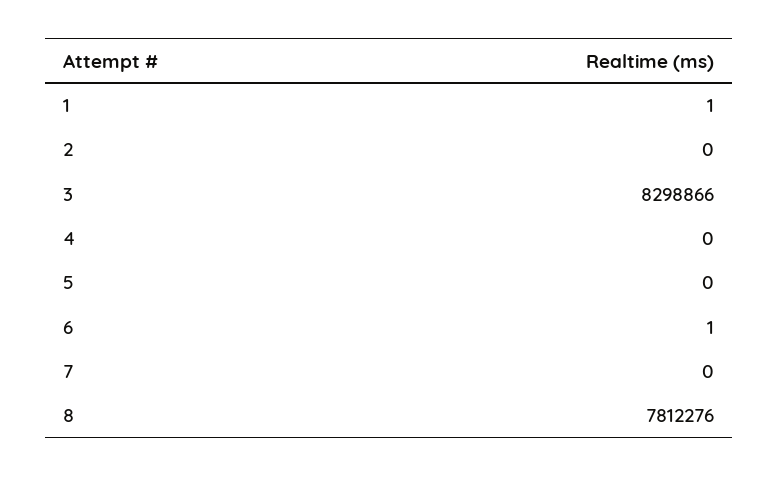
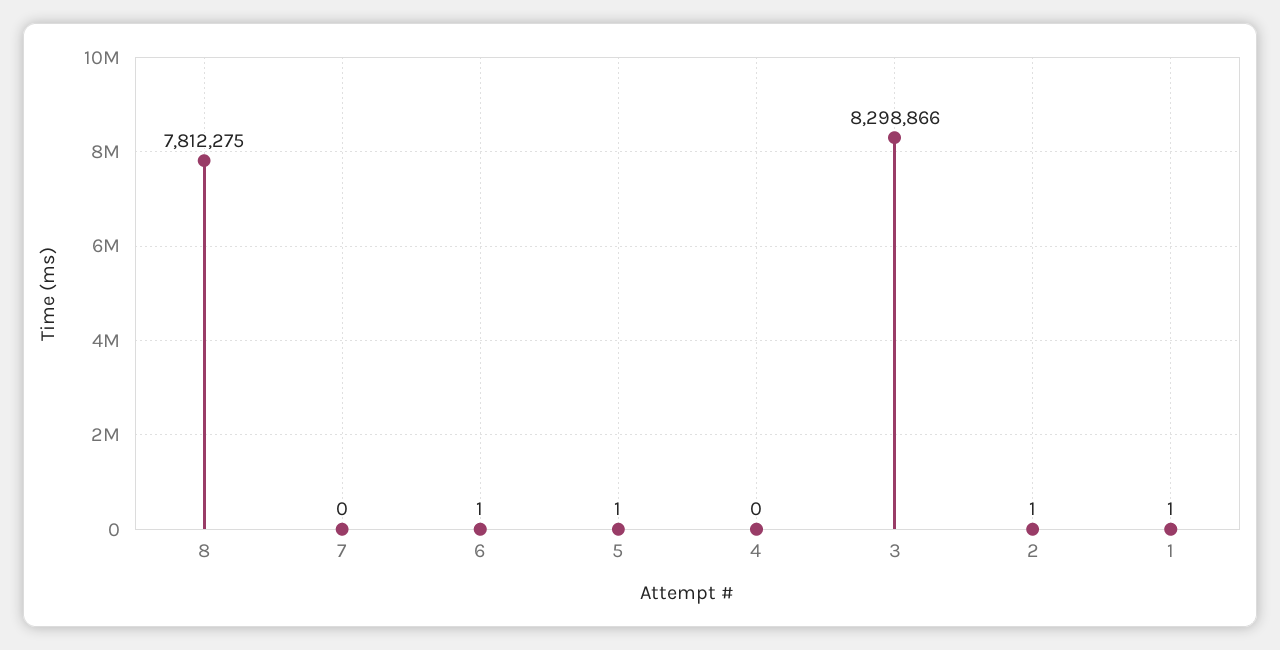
2: 0 -> 1
5: 0 -> 1
8: 7812276 -> 7812275

